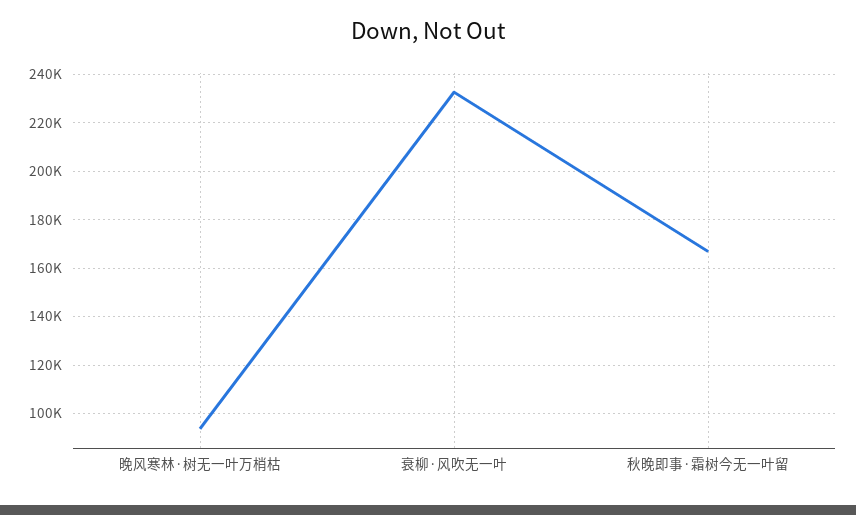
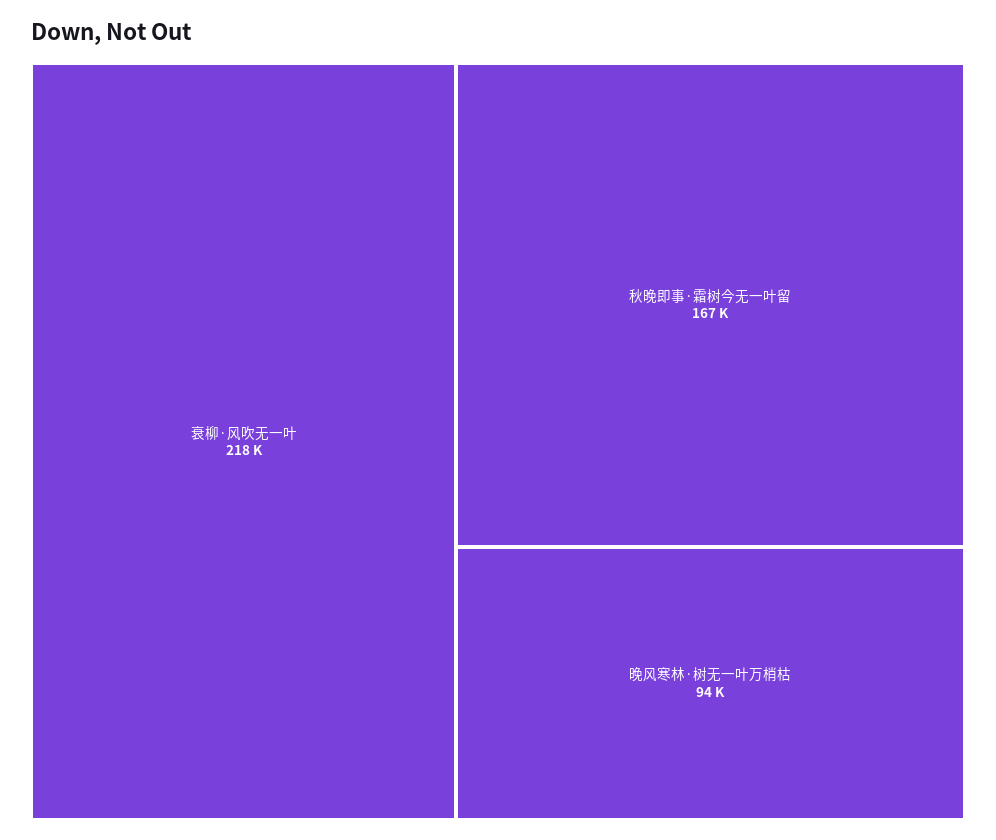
衰柳·风吹无一叶: 232500 -> 218000

